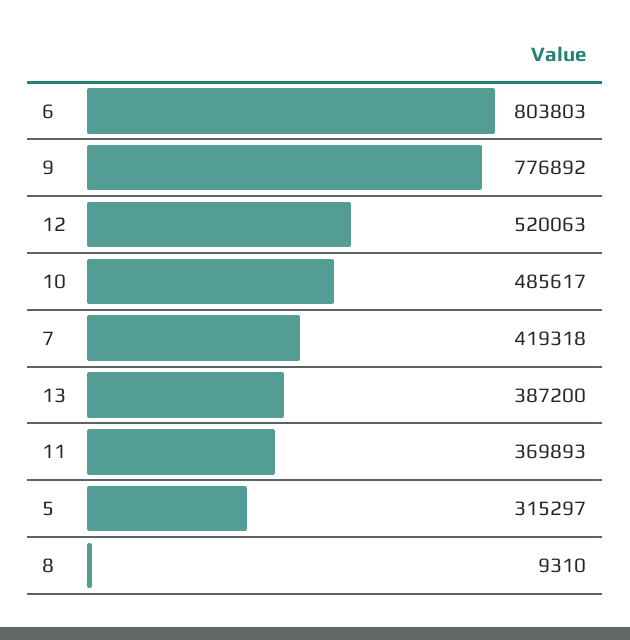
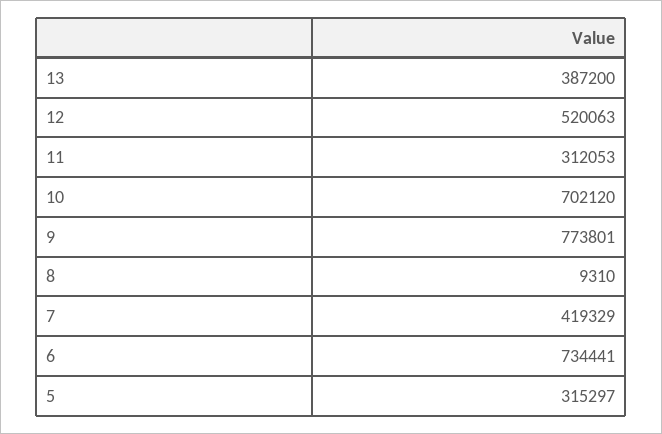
6: 803803 -> 734441
9: 776892 -> 773801
10: 485617 -> 702120
7: 419318 -> 419329
11: 369893 -> 312053

